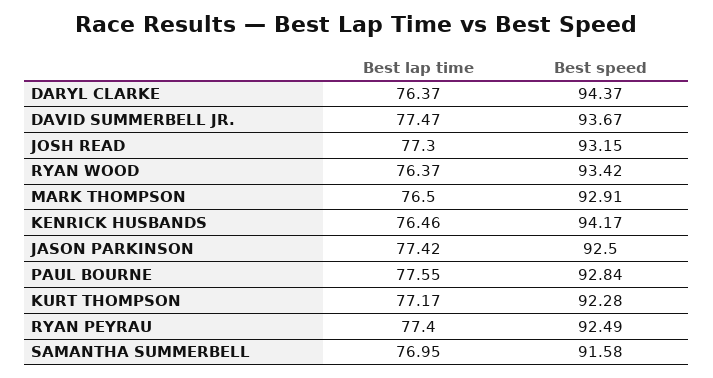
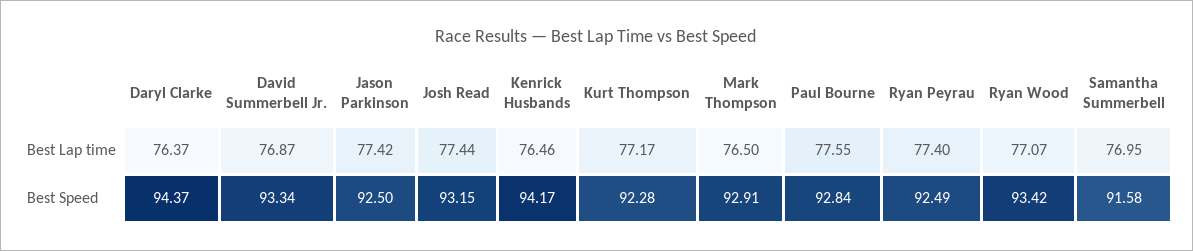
Best lap time, DAVID SUMMERBELL JR.: 77.47 -> 76.87
Best speed, DAVID SUMMERBELL JR.: 93.67 -> 93.34
Best lap time, JOSH READ: 77.3 -> 77.44
Best lap time, RYAN WOOD: 76.37 -> 77.07

